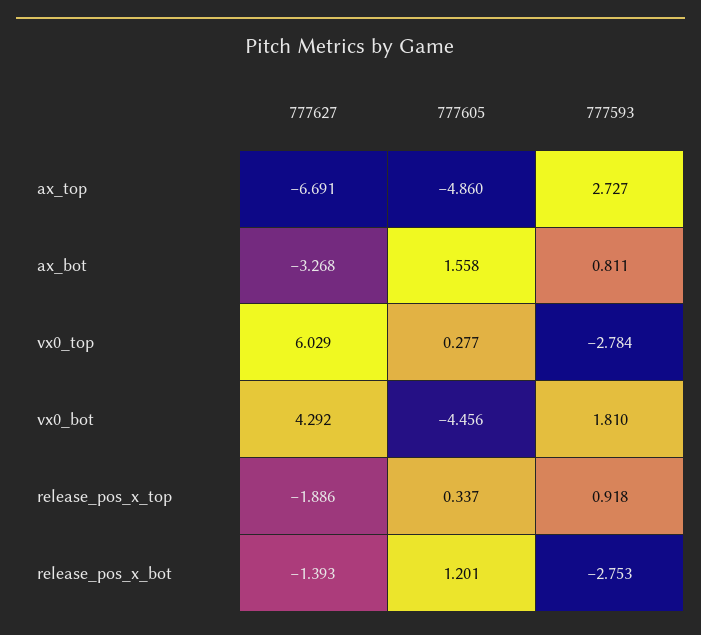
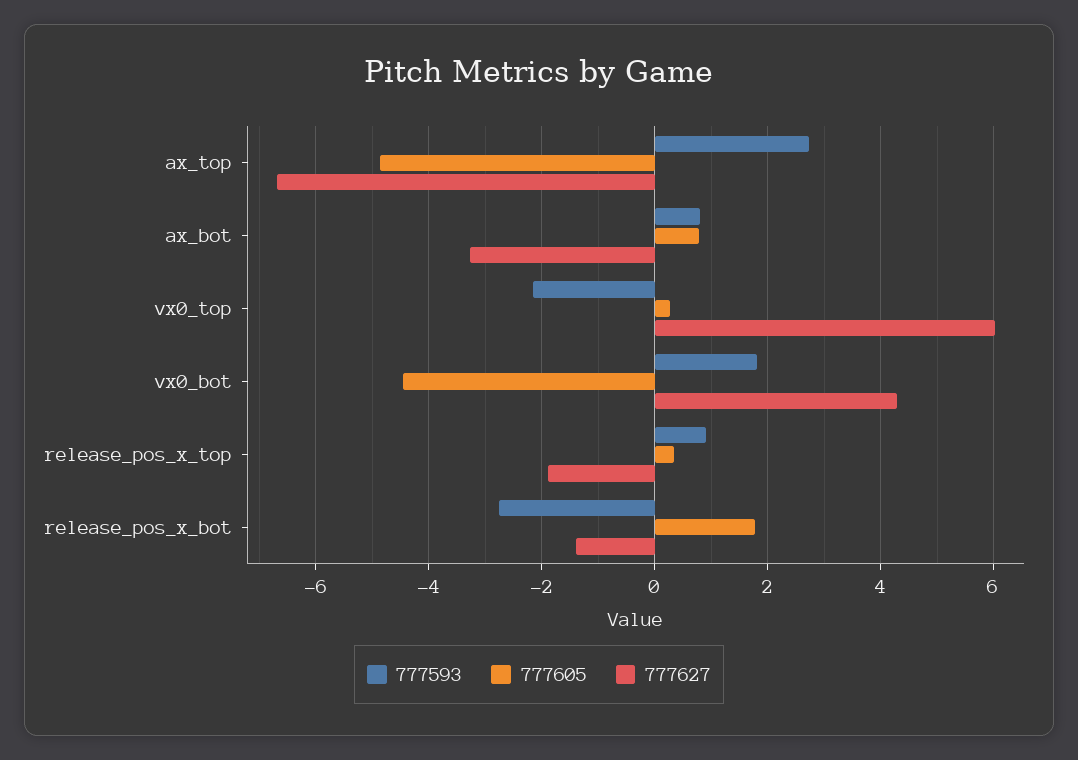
777605, ax_bot: 1.558 -> 0.8
777593, vx0_top: -2.784 -> -2.2
777605, release_pos_x_bot: 1.201 -> 1.8

